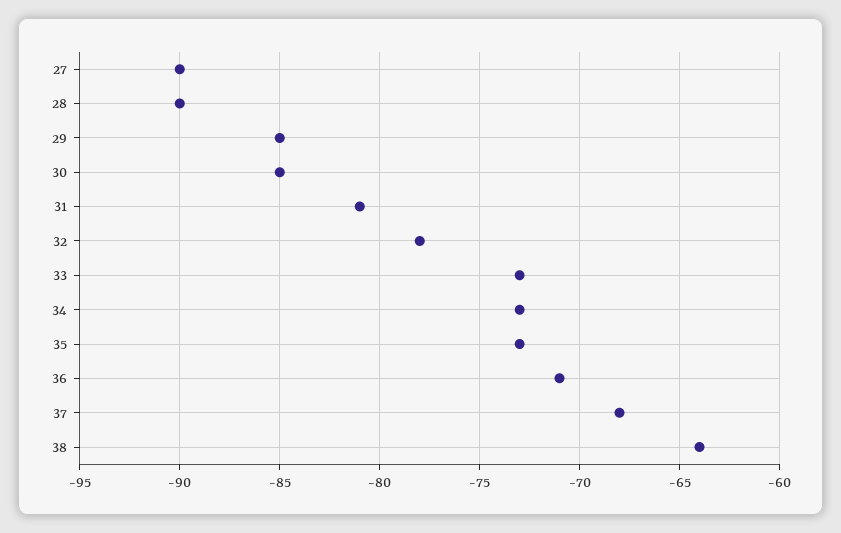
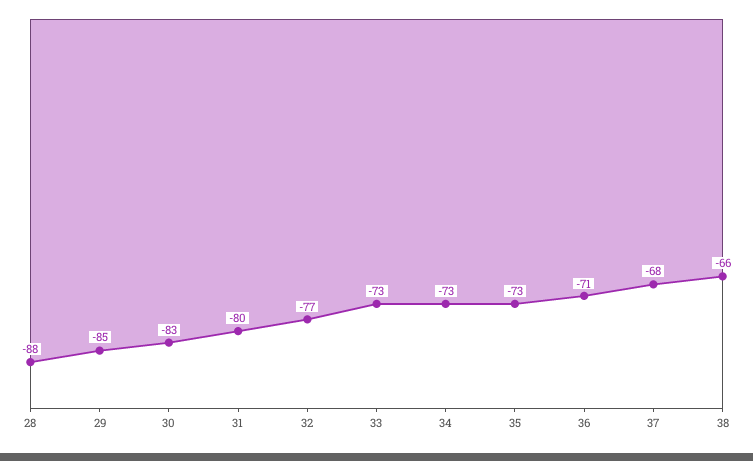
27: -90 -> none
28: -90 -> -88
30: -85 -> -83
31: -81 -> -80
32: -78 -> -77
38: -64 -> -66

